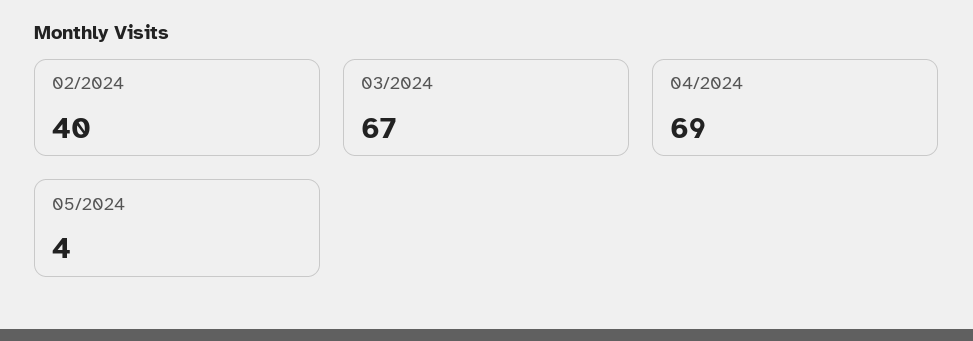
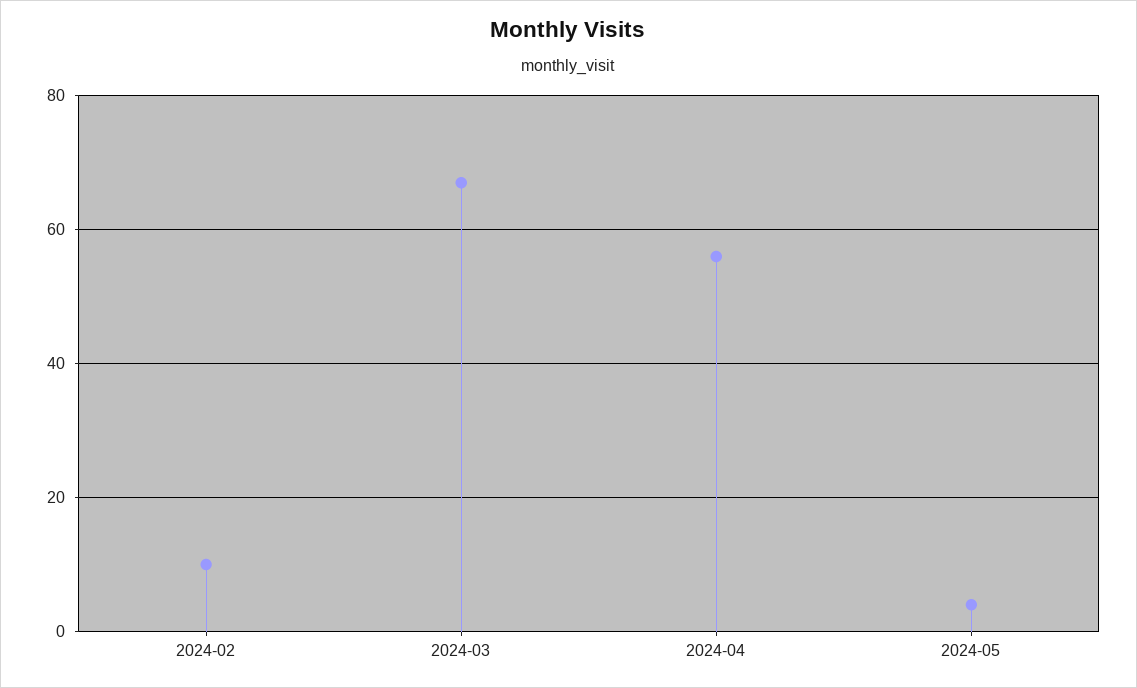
02/2024: 40 -> 10
04/2024: 69 -> 55

